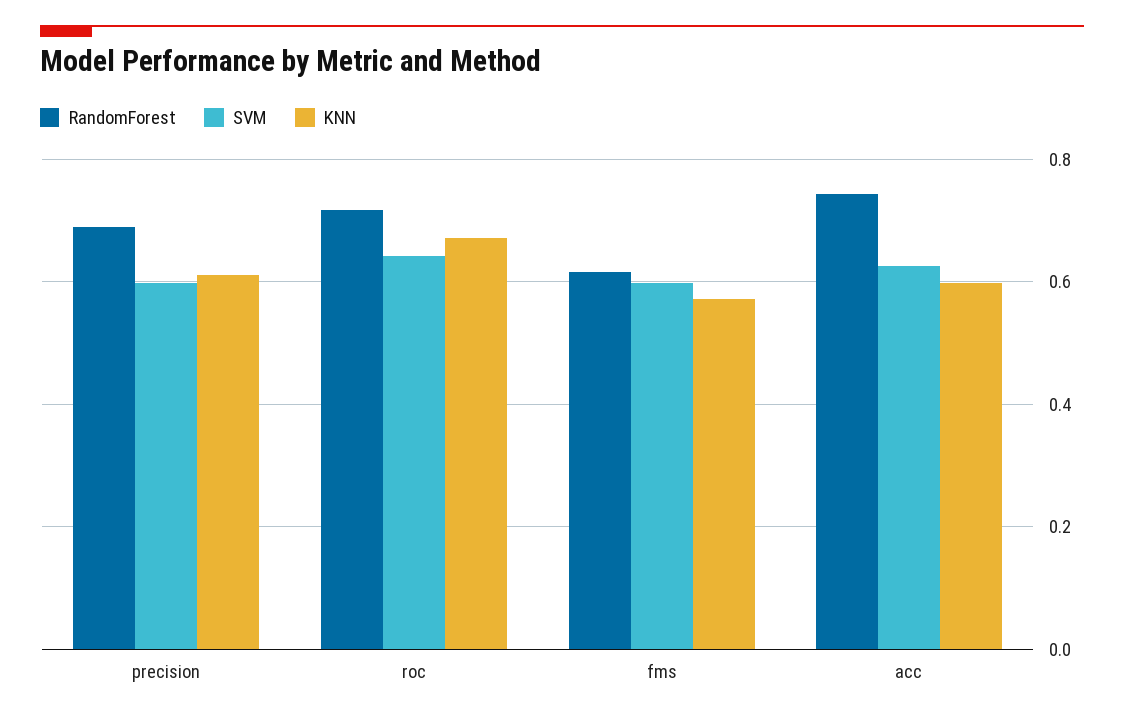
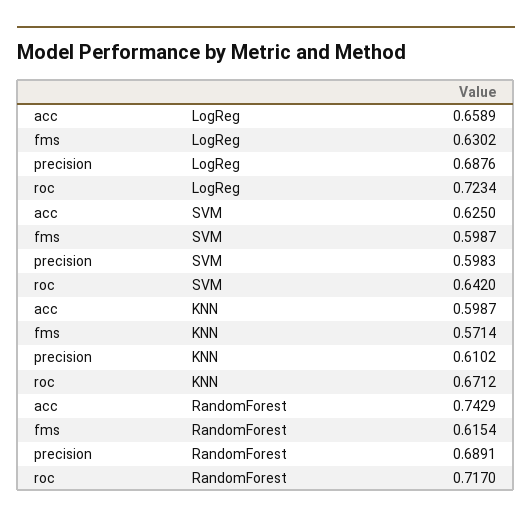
LogReg, acc: none -> 0.6589
LogReg, fms: none -> 0.6302
LogReg, precision: none -> 0.6876
LogReg, roc: none -> 0.7234

